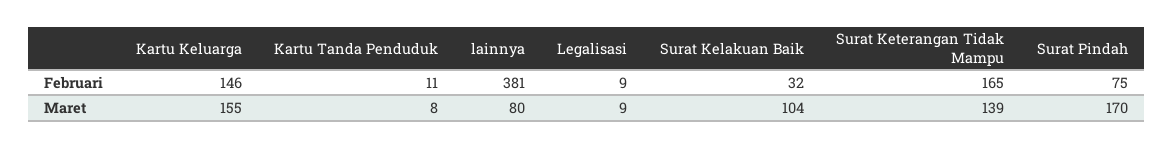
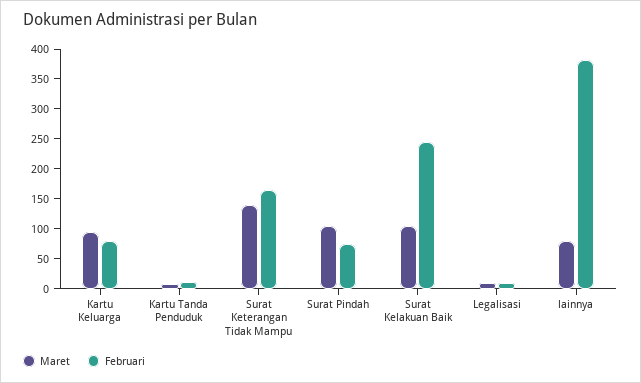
Februari, Kartu Keluarga: 146 -> 75
Februari, Surat Kelakuan Baik: 32 -> 250
Maret, Kartu Keluarga: 155 -> 100
Maret, Surat Pindah: 170 -> 100

